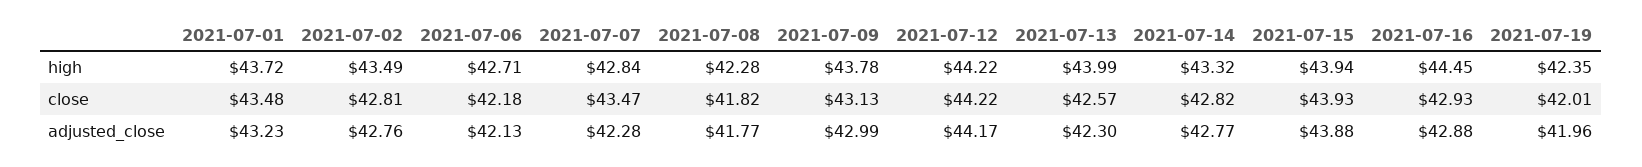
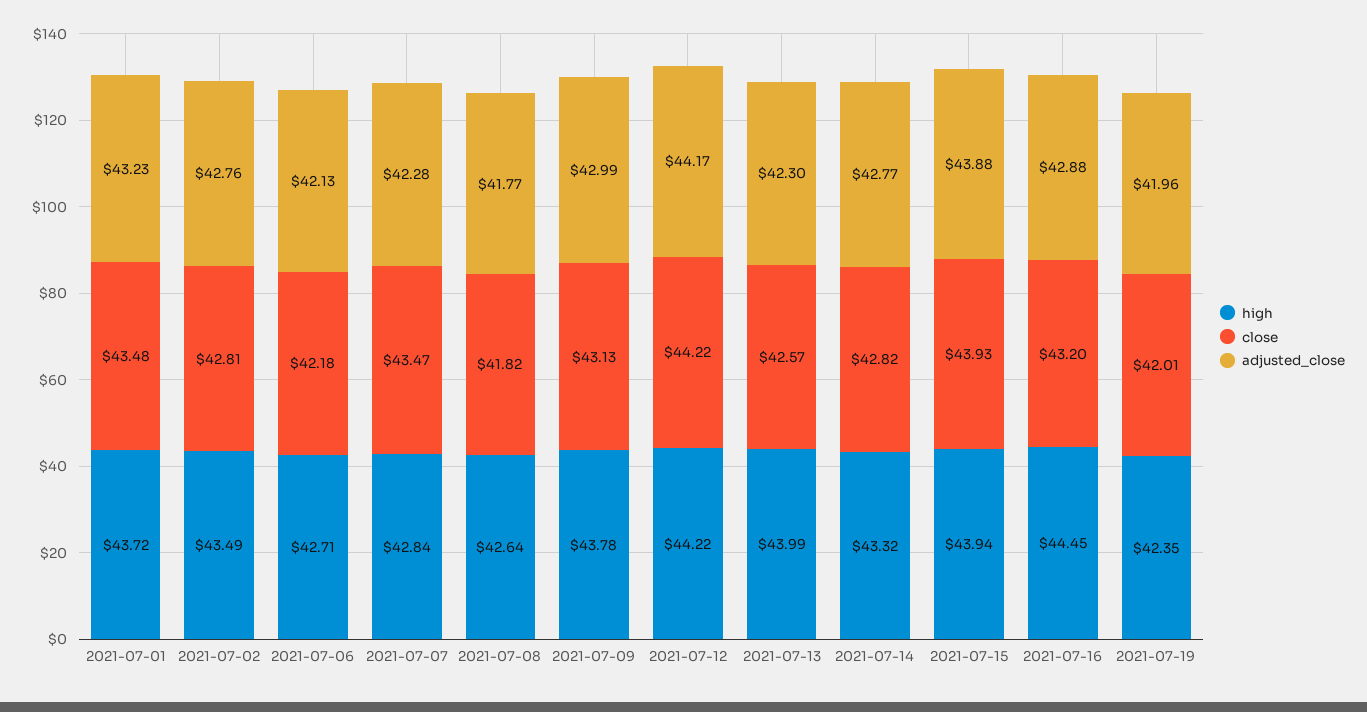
high, 2021-07-08: 42.28 -> 42.64
close, 2021-07-16: 42.93 -> 43.2

